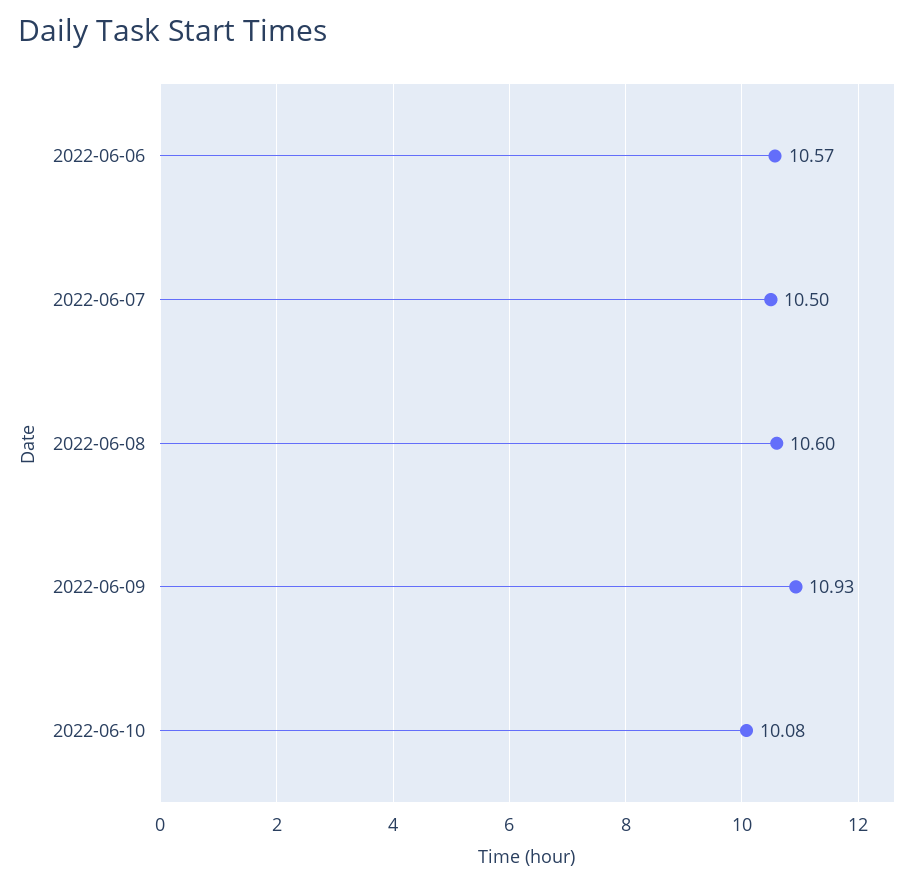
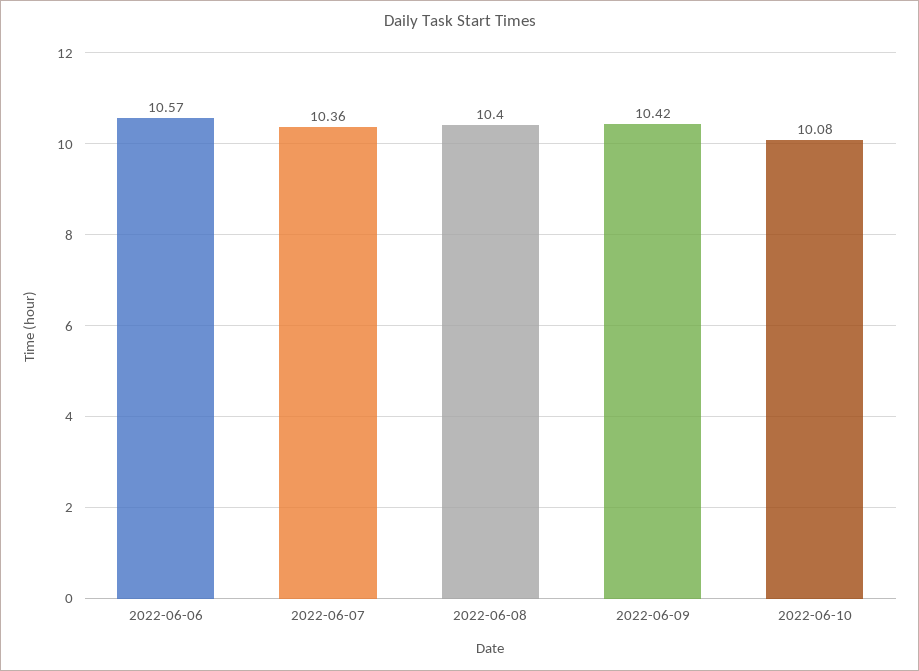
2022-06-07: 10.5 -> 10.36
2022-06-08: 10.6 -> 10.4
2022-06-09: 10.93 -> 10.42

